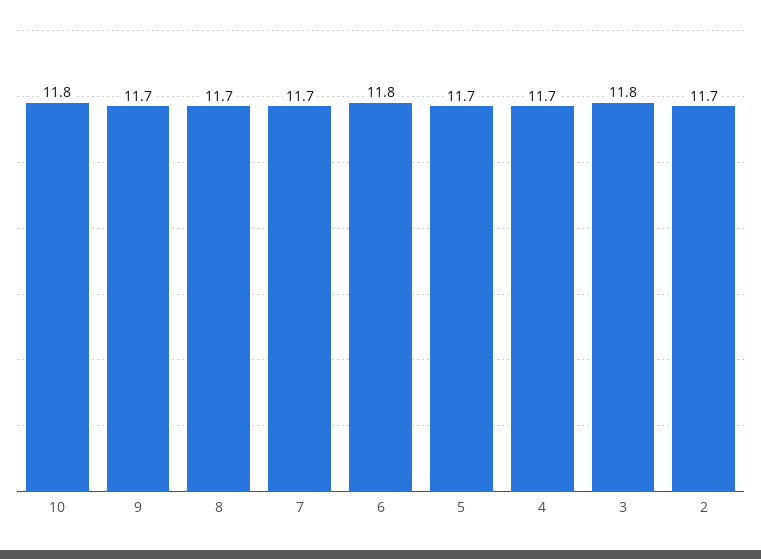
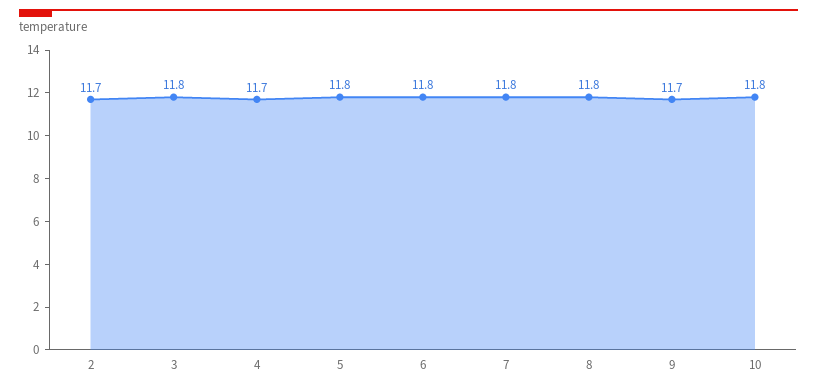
8: 11.7 -> 11.8
7: 11.7 -> 11.8
5: 11.7 -> 11.8

